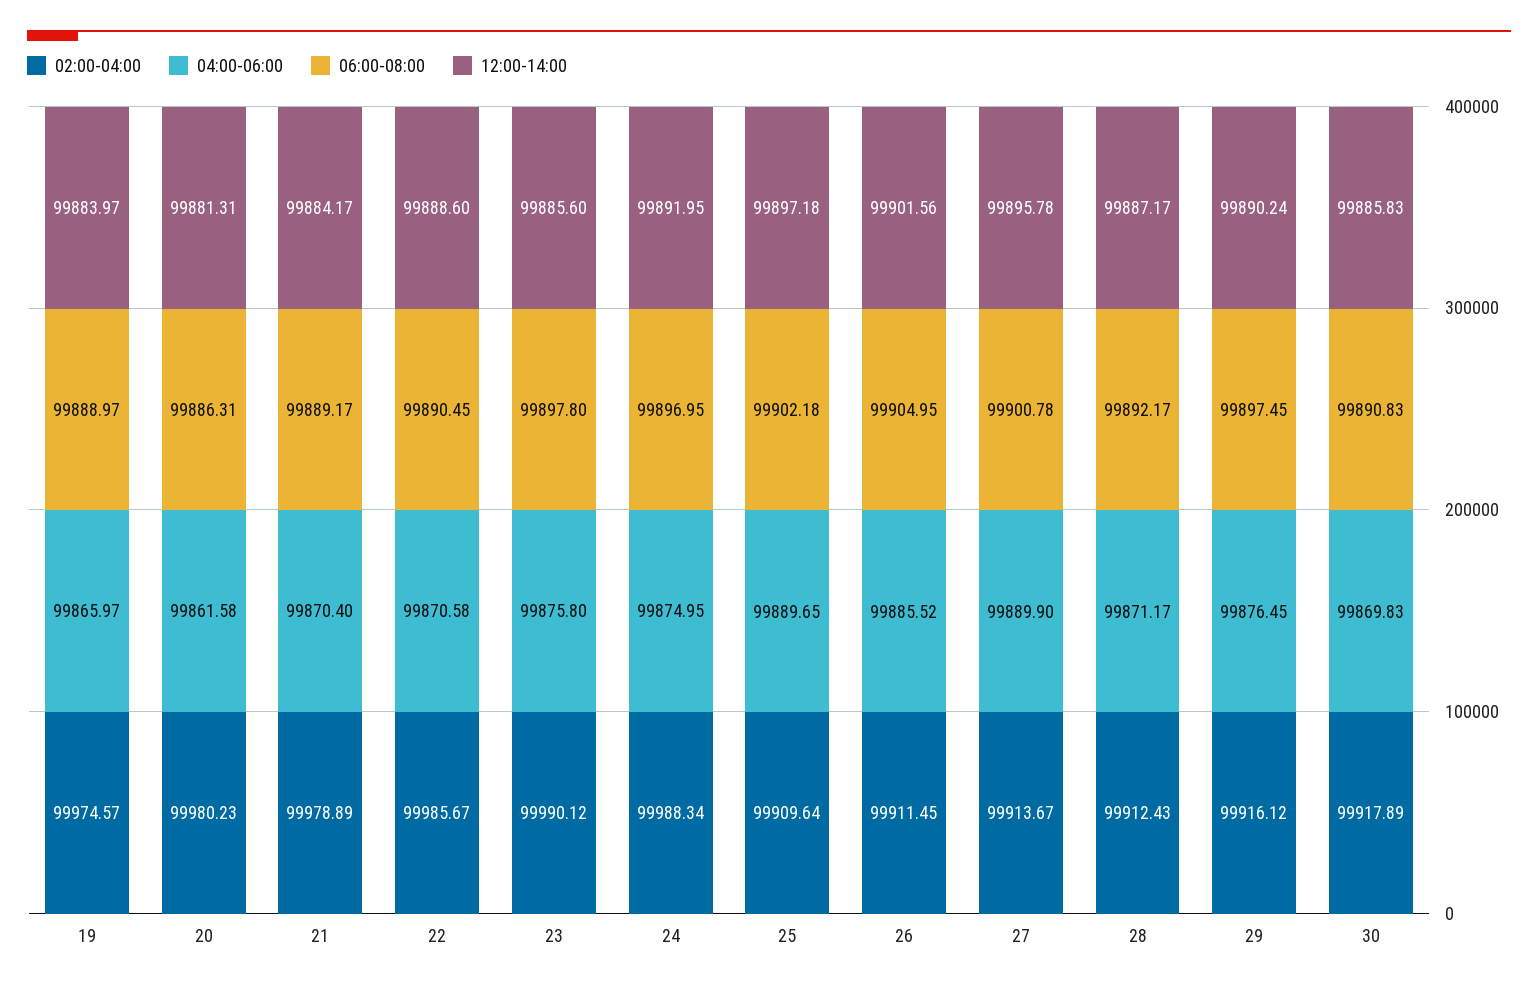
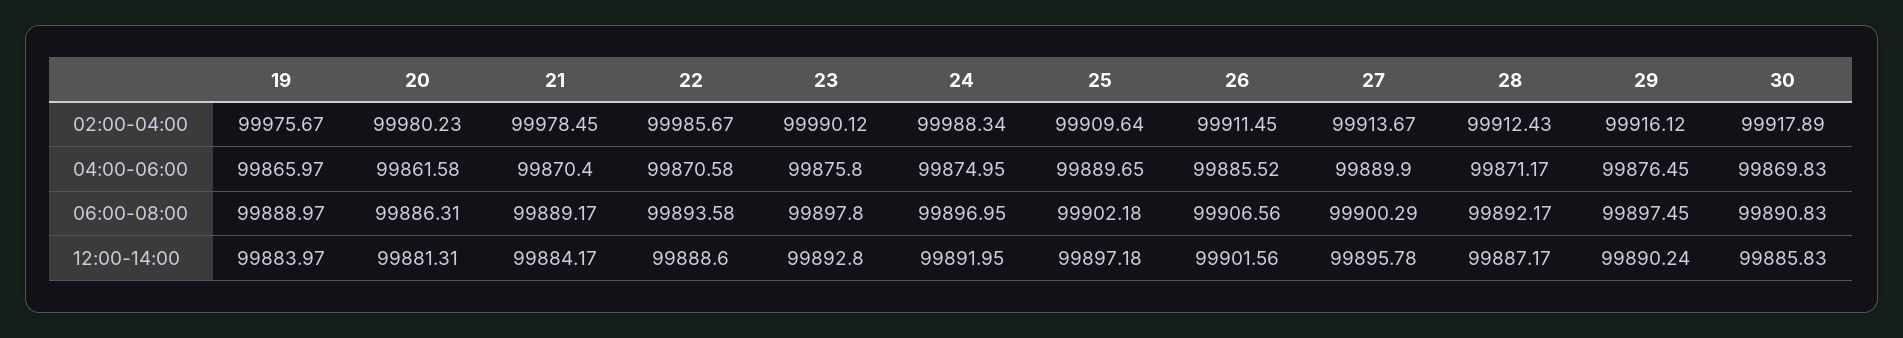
02:00-04:00, 19: 99974.57 -> 99975.67
02:00-04:00, 21: 99978.89 -> 99978.45
06:00-08:00, 22: 99890.45 -> 99893.58
12:00-14:00, 23: 99885.6 -> 99892.8
06:00-08:00, 26: 99904.95 -> 99906.56
06:00-08:00, 27: 99900.78 -> 99900.29

